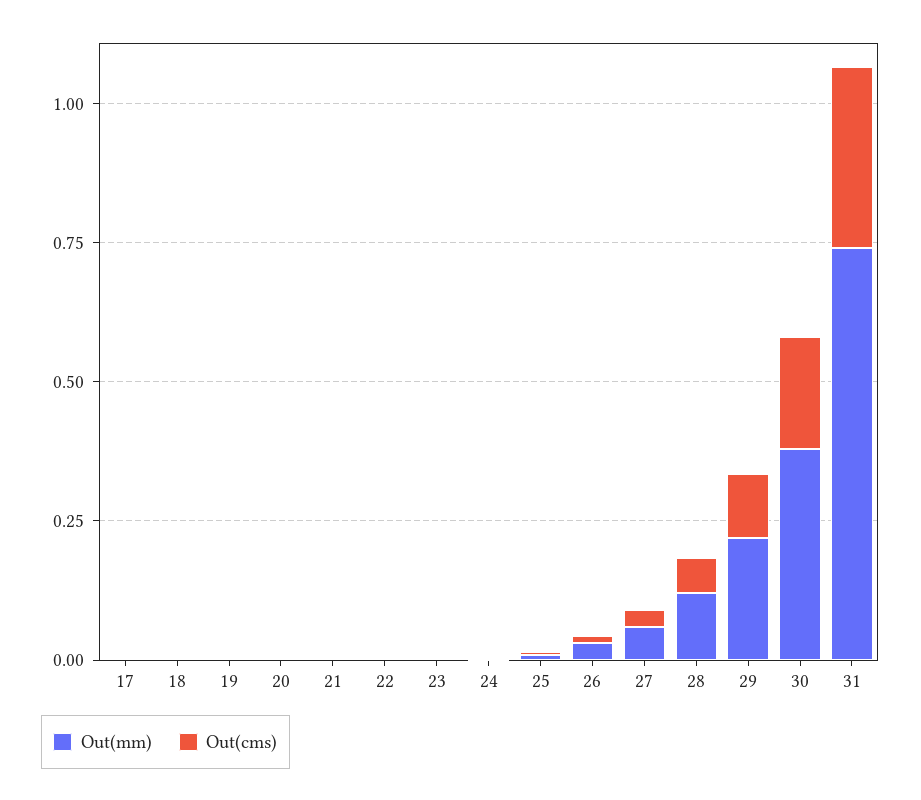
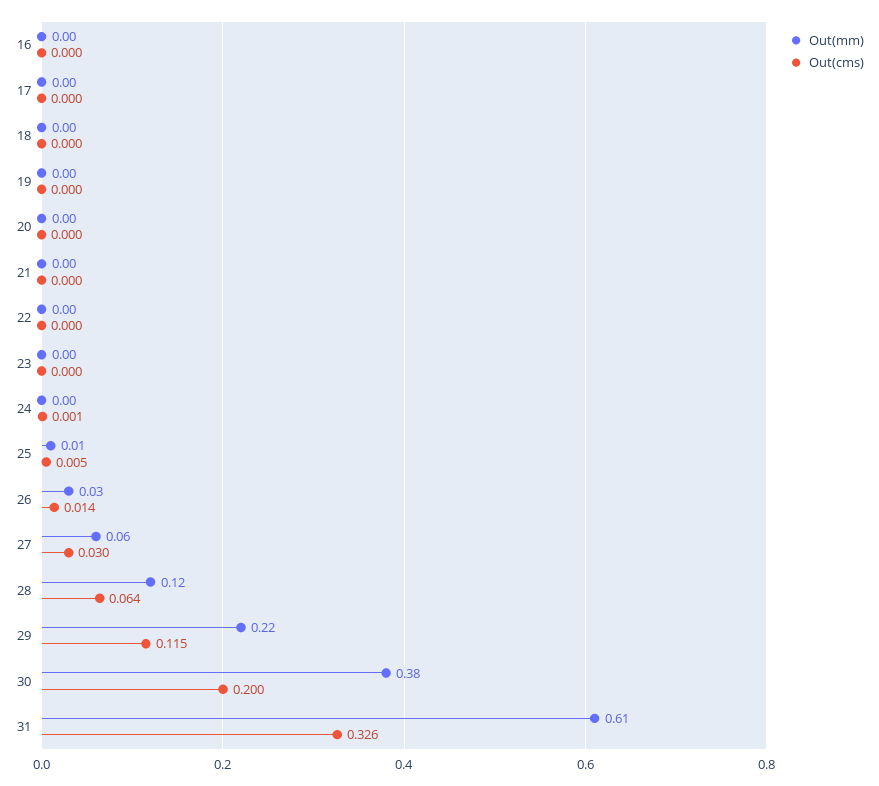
Out(mm), 31: 0.75 -> 0.61
Out(mm), 16: none -> 0
Out(cms), 16: none -> 0

